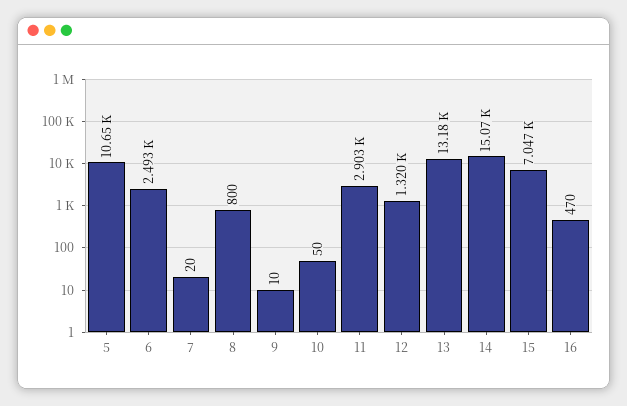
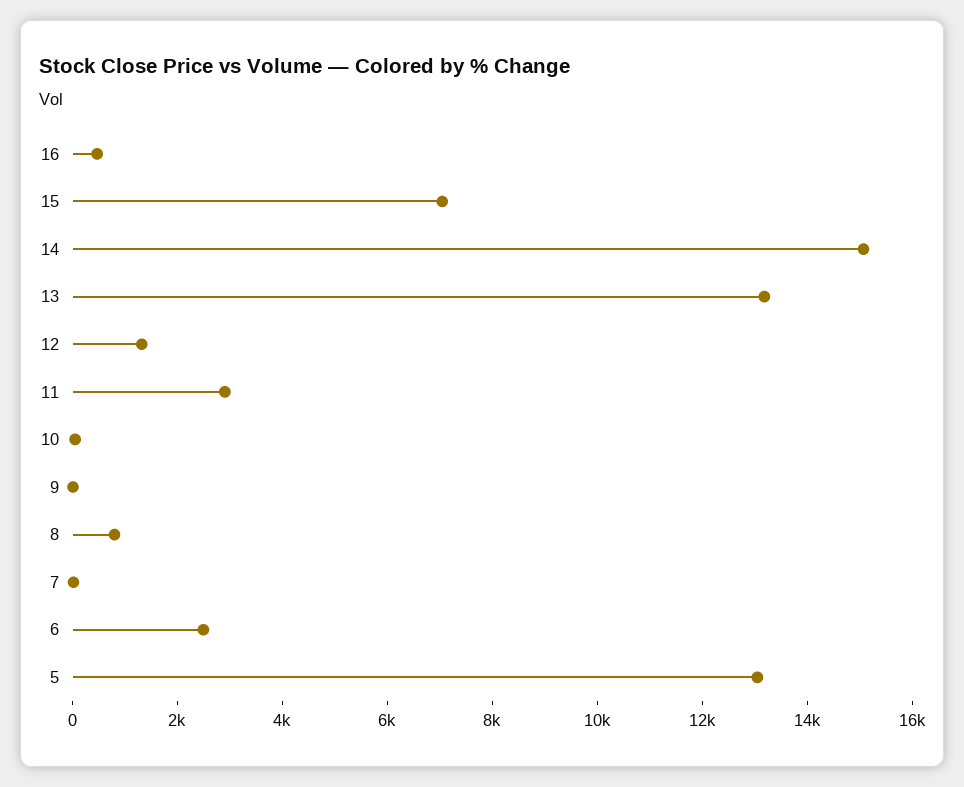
5: 10650 -> 13000

